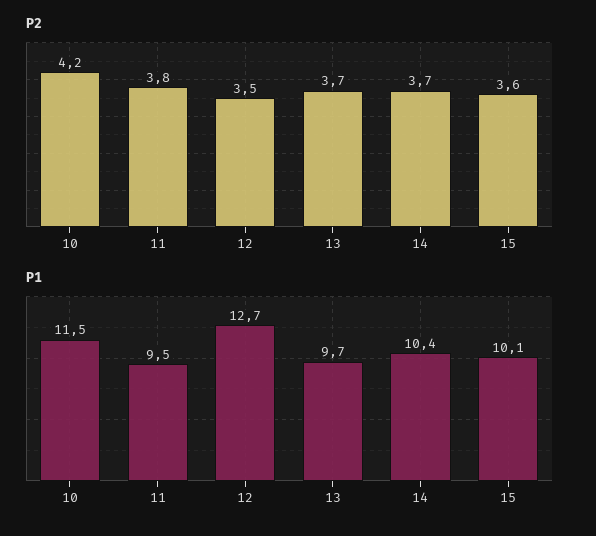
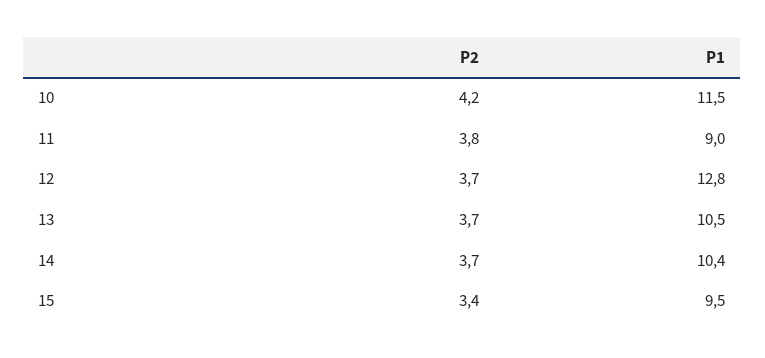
P2, 12: 3.5 -> 3.7
P2, 15: 3.6 -> 3.4
P1, 11: 9.5 -> 9
P1, 12: 12.7 -> 12.8
P1, 13: 9.7 -> 10.5
P1, 15: 10.1 -> 9.5

